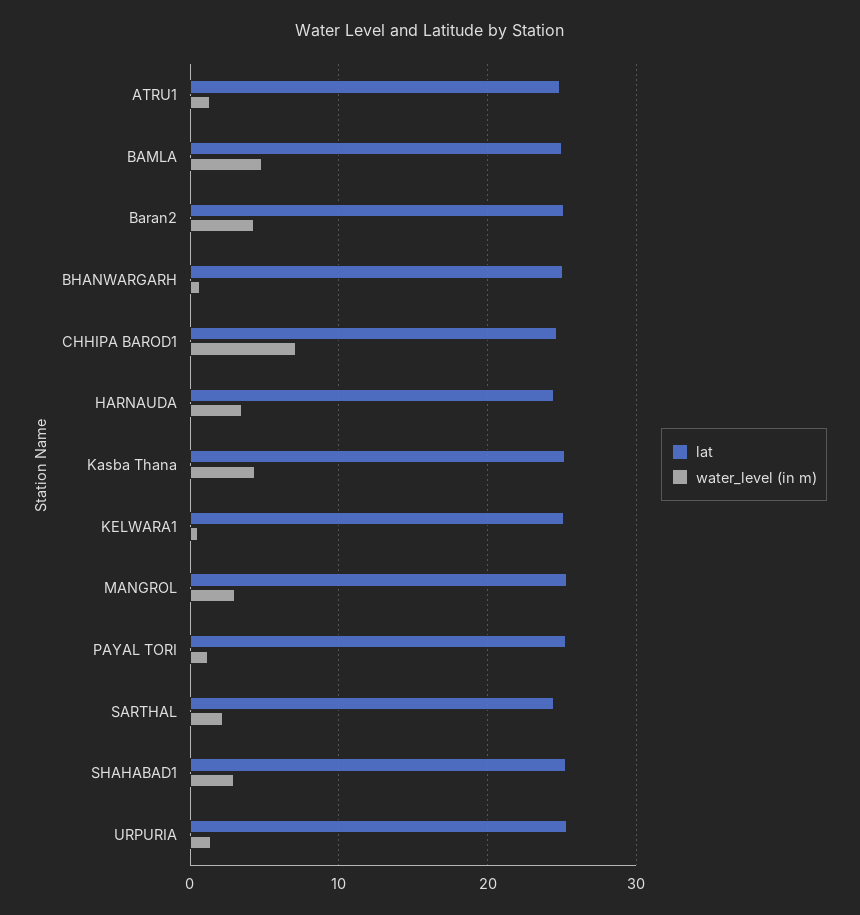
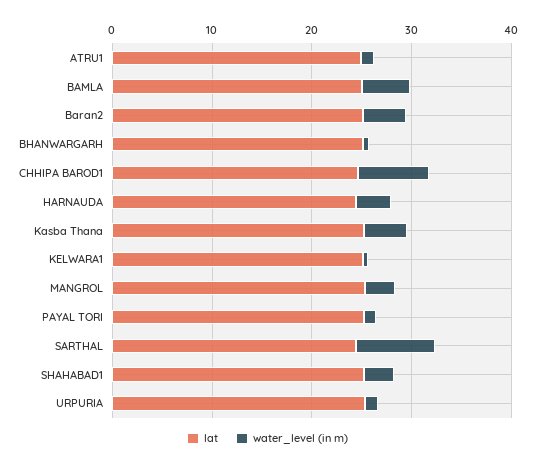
water_level (in m), SARTHAL: 2 -> 8

